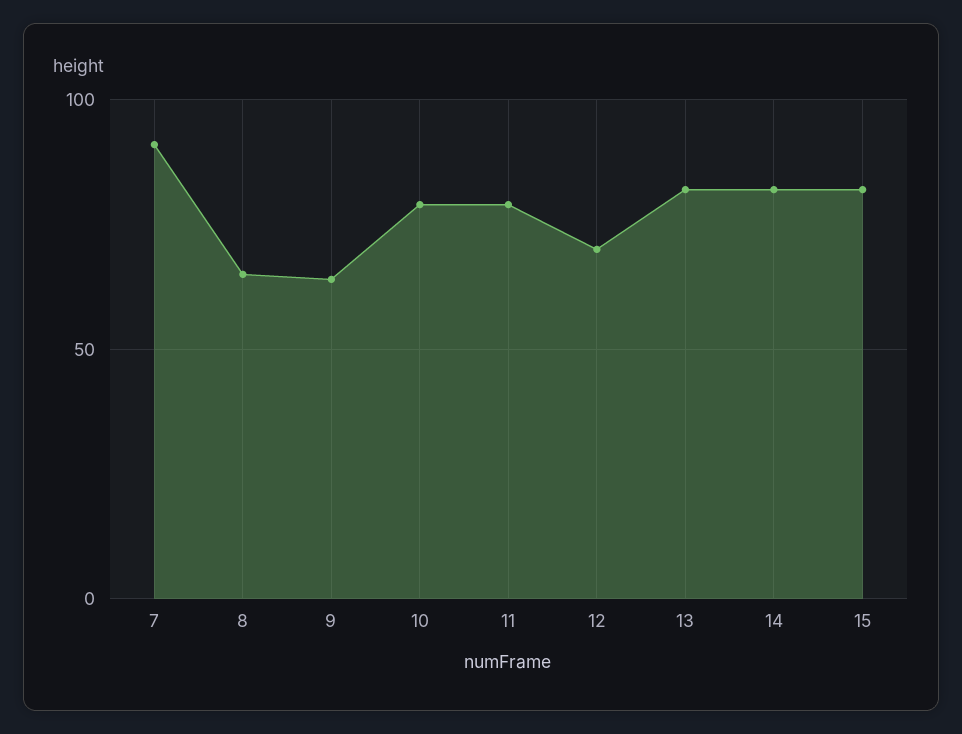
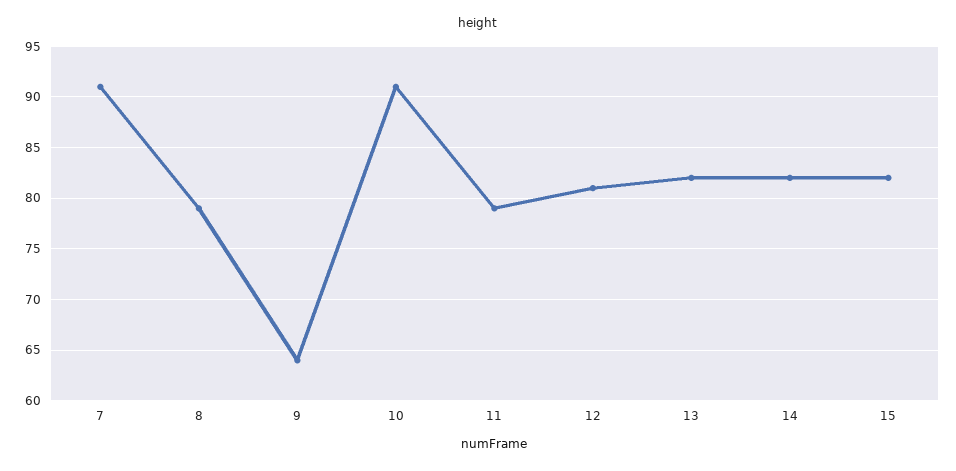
8: 65 -> 79
10: 80 -> 91
12: 70 -> 81

